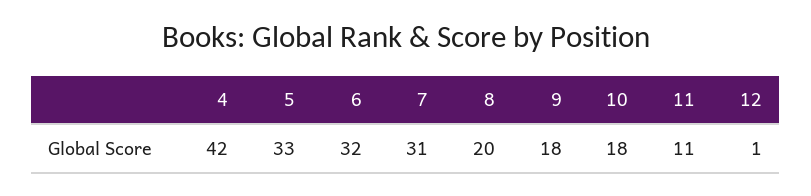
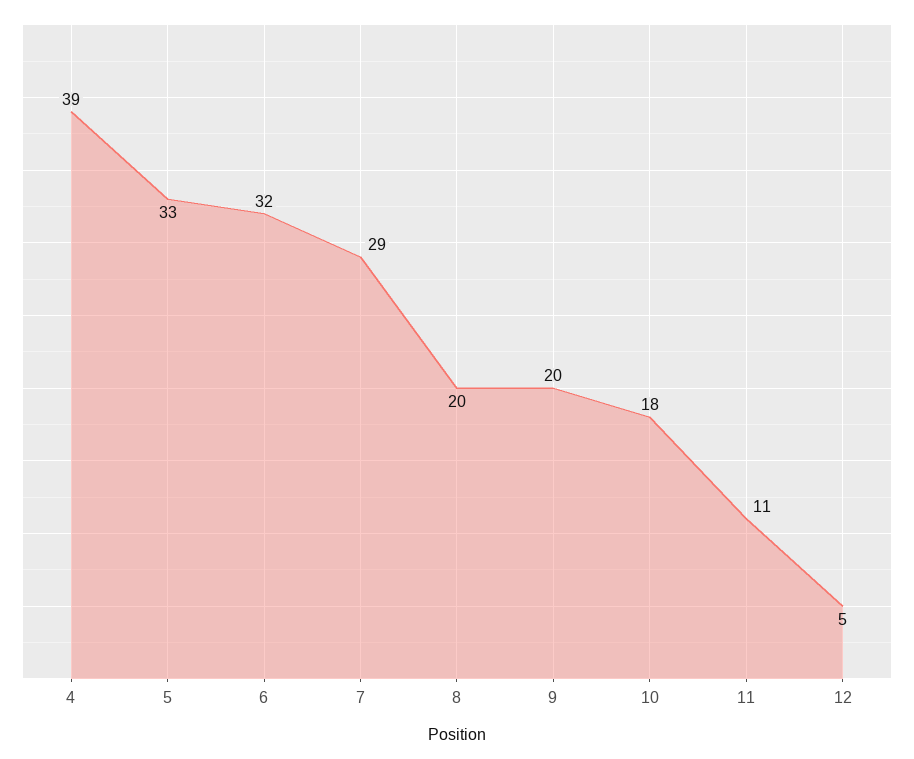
4: 42 -> 39
7: 31 -> 29
9: 18 -> 20
12: 1 -> 5

